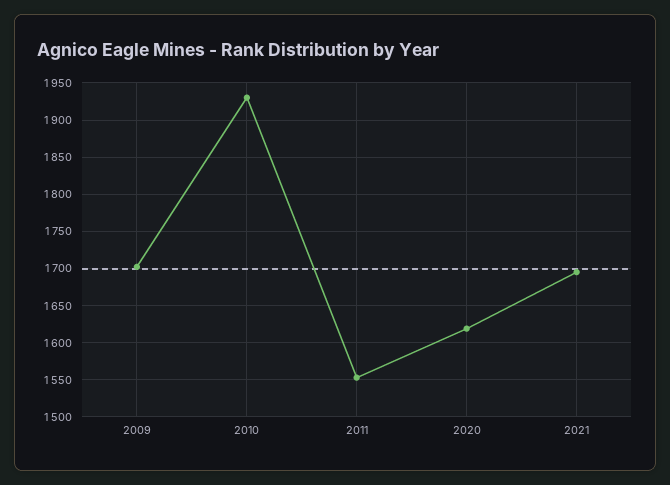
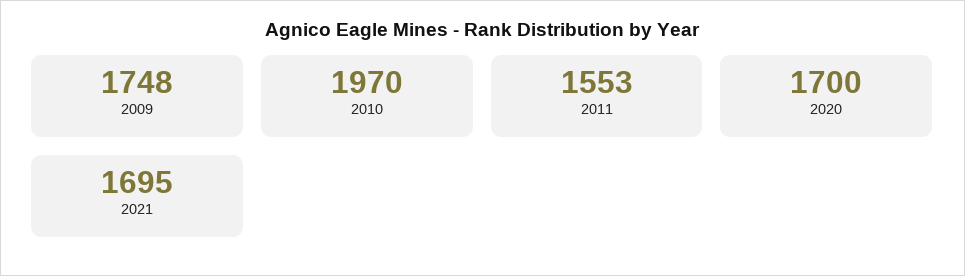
2009: 1700 -> 1748
2010: 1930 -> 1970
2020: 1620 -> 1700

